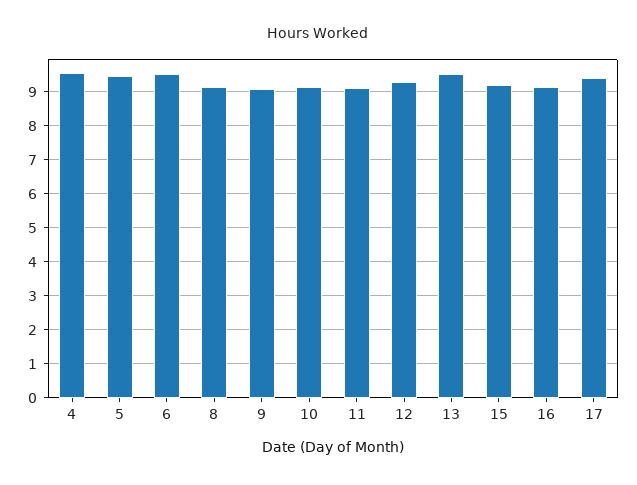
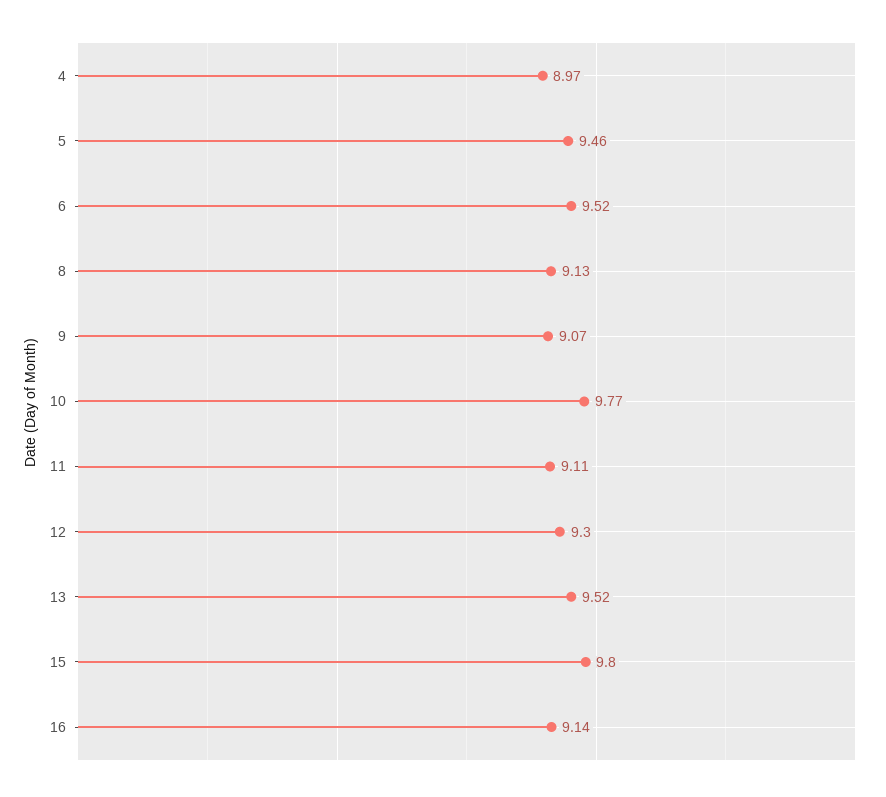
4: 9.6 -> 8.97
10: 9.2 -> 9.77
15: 9.2 -> 9.8
17: 9.4 -> none

